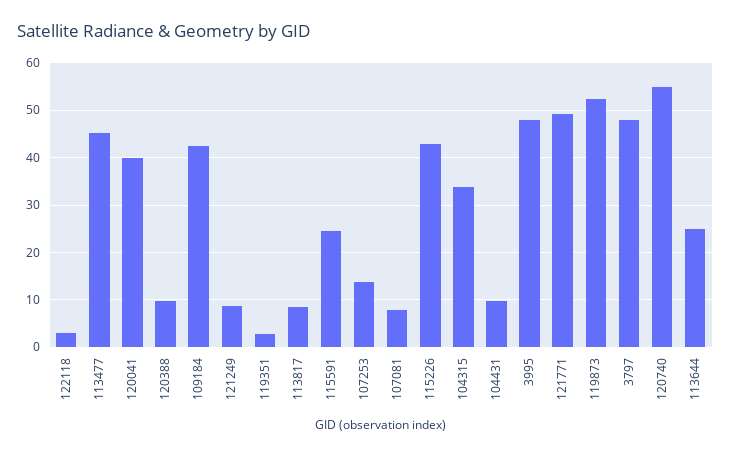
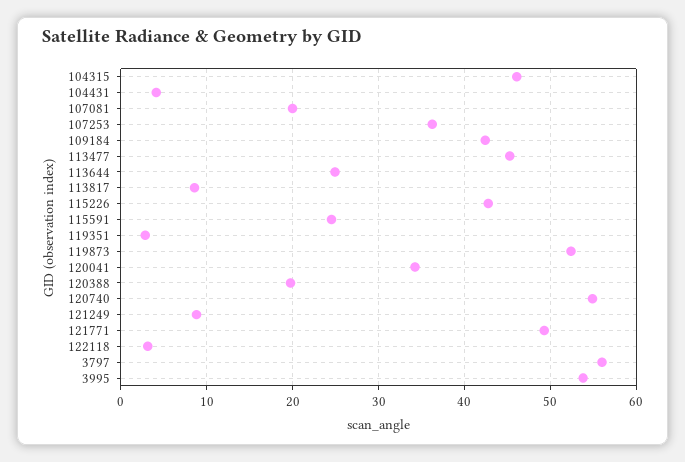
120041: 40 -> 34
120388: 10 -> 20
107253: 14 -> 36
107081: 8 -> 20
104315: 34 -> 46
104431: 10 -> 4
3995: 48 -> 54
3797: 48 -> 56

